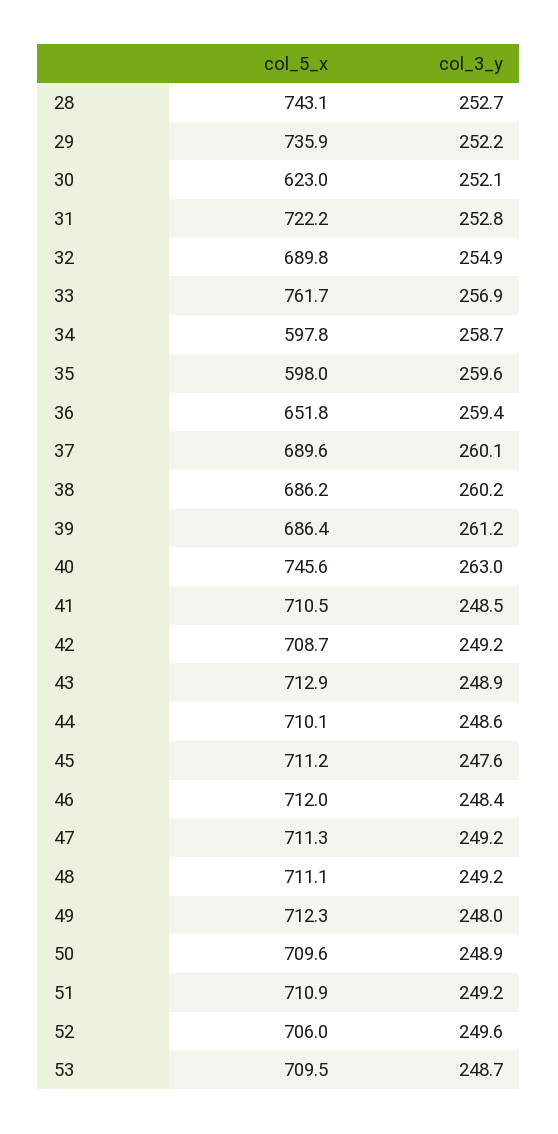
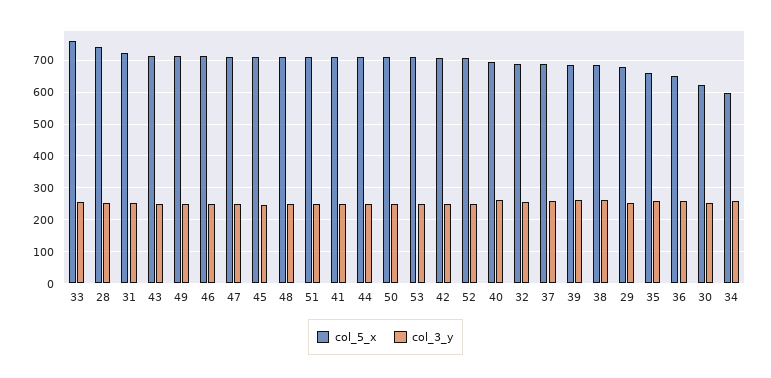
col_5_x, 29: 735.9 -> 680
col_5_x, 35: 598 -> 660
col_5_x, 40: 745.6 -> 700

